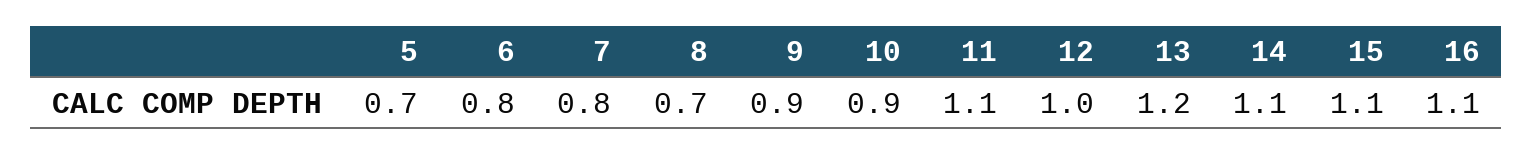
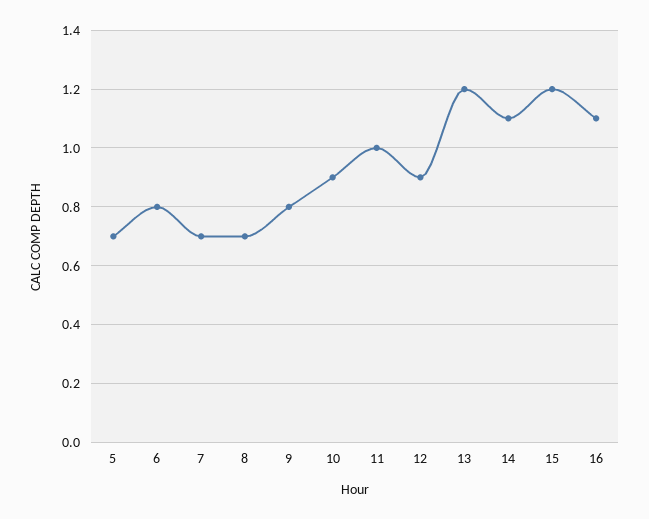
7: 0.8 -> 0.7
9: 0.9 -> 0.8
11: 1.1 -> 1
12: 1 -> 0.9
15: 1.1 -> 1.2

